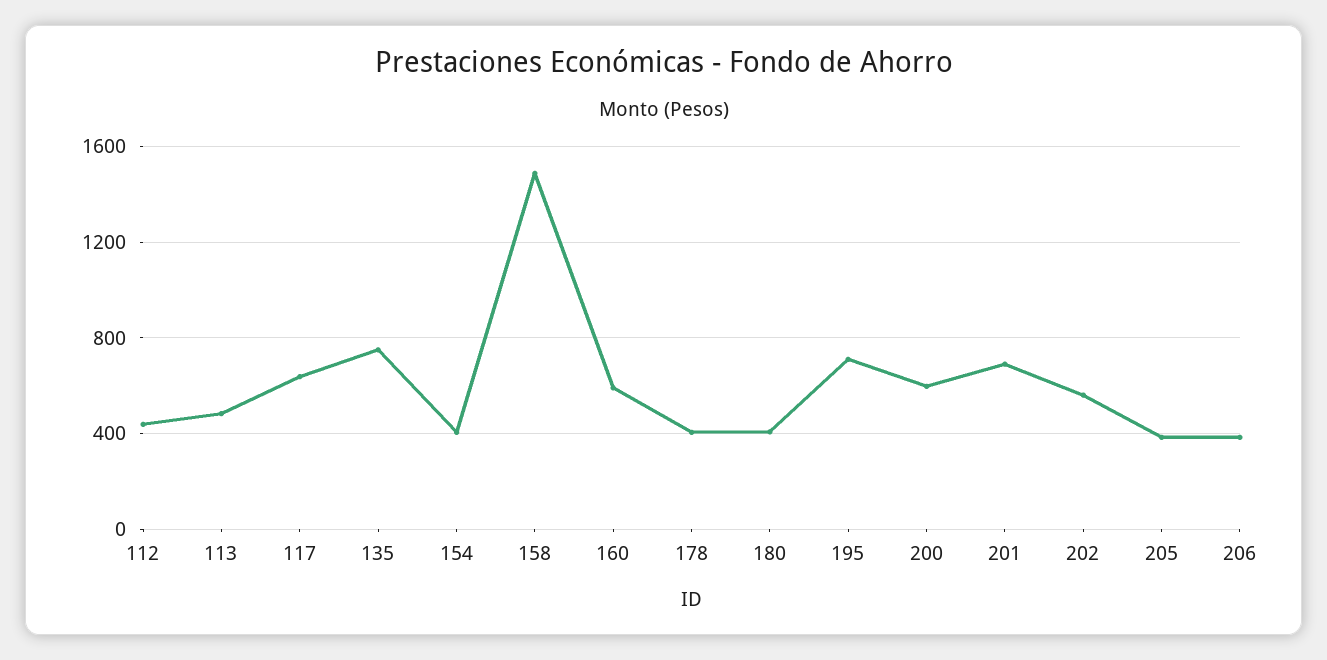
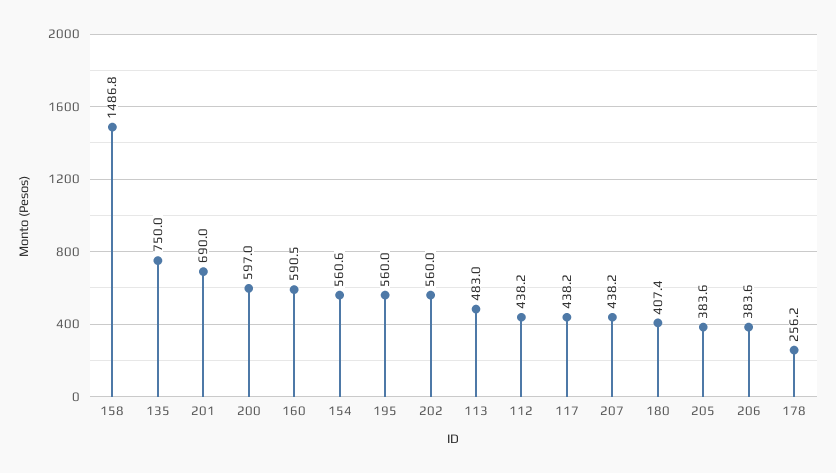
117: 650 -> 438.2
154: 400 -> 560.6
178: 400 -> 256.2
195: 700 -> 560
207: none -> 438.2

